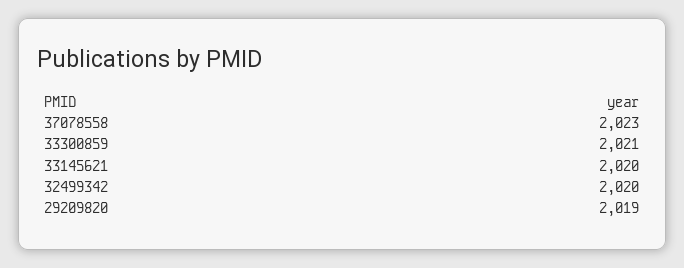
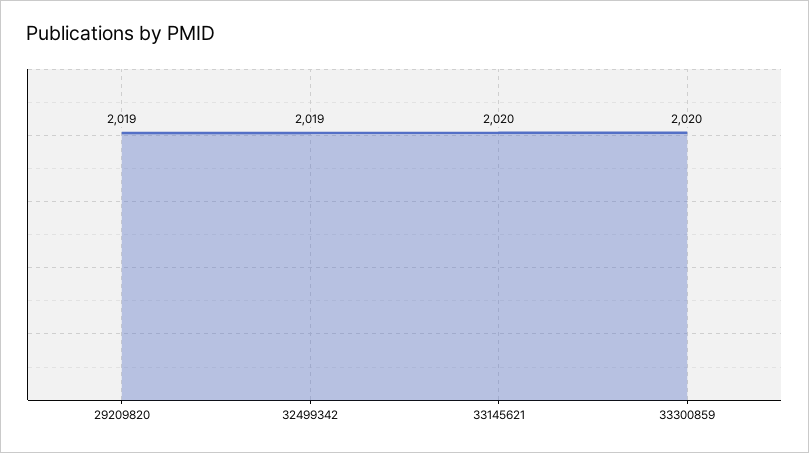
37078558: 2023 -> none
33300859: 2021 -> 2020
32499342: 2020 -> 2019

